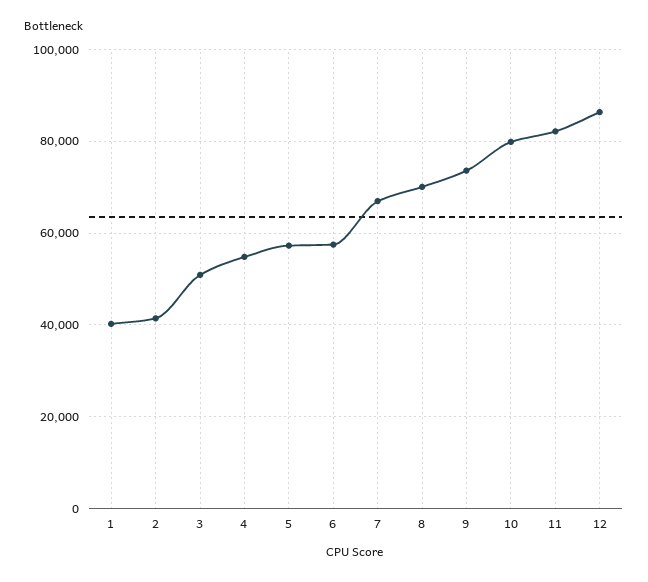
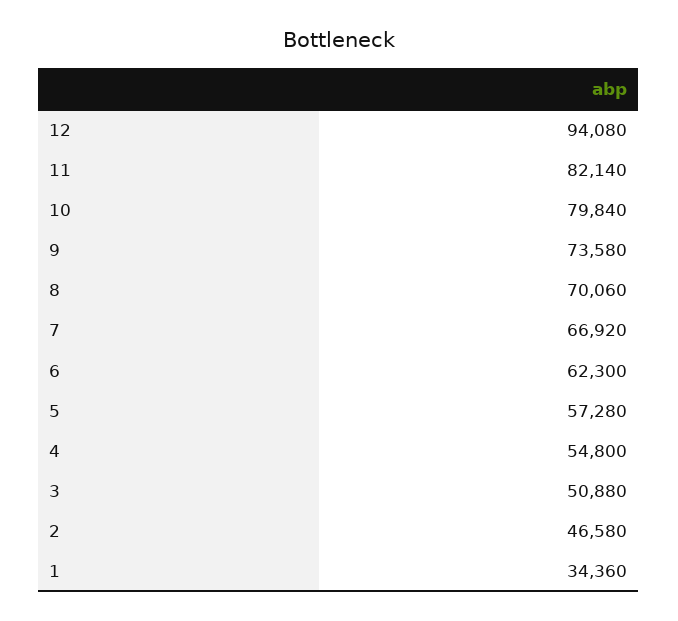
1: 40000 -> 34360
2: 42000 -> 46580
6: 58000 -> 62300
12: 86000 -> 94080

